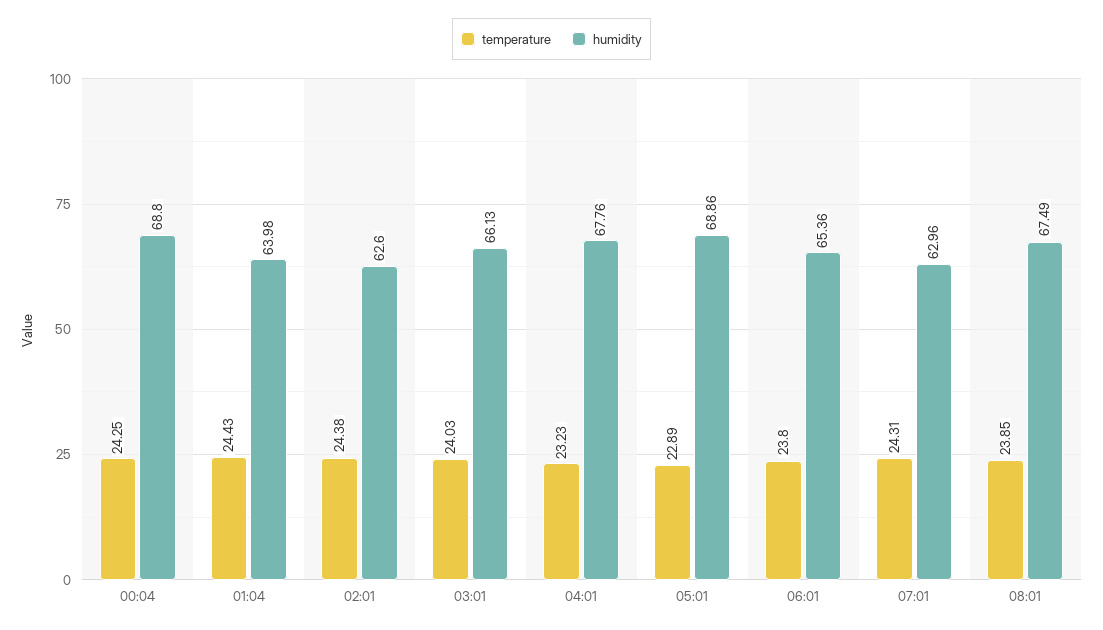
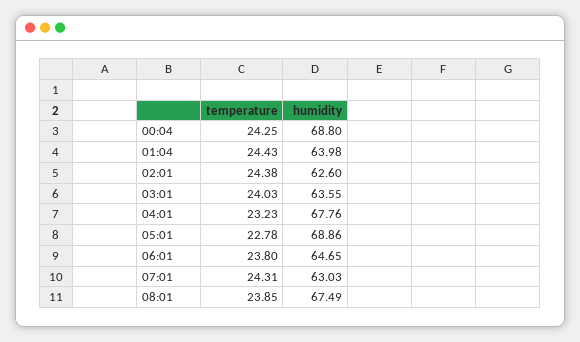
humidity, 03:01: 66.13 -> 63.55
temperature, 05:01: 22.89 -> 22.78
humidity, 06:01: 65.36 -> 64.65
humidity, 07:01: 62.96 -> 63.03

